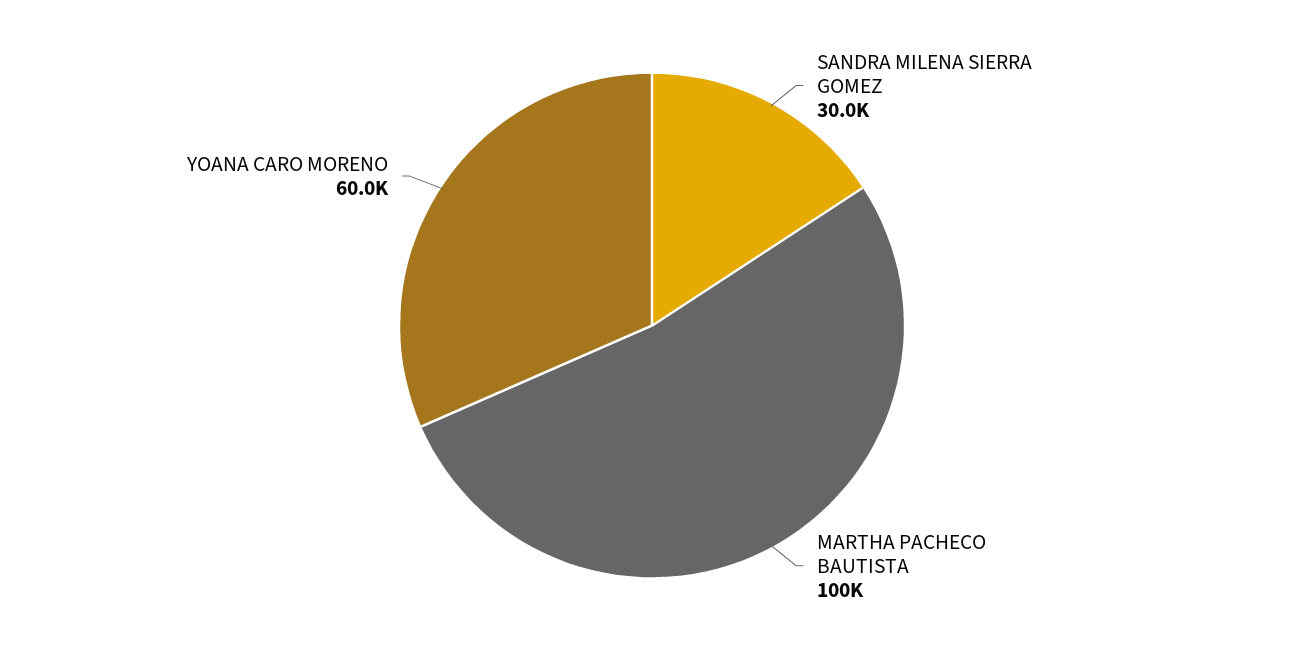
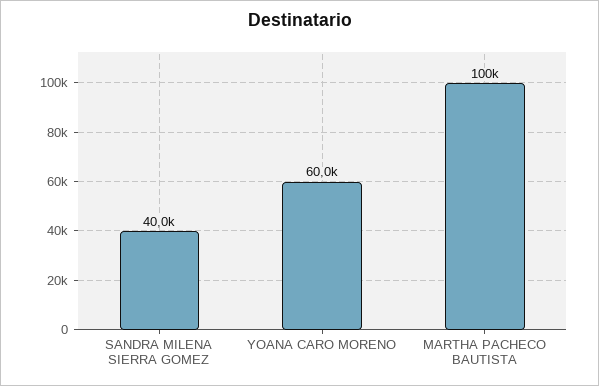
SANDRA MILENA SIERRA GOMEZ: 30000 -> 40000

